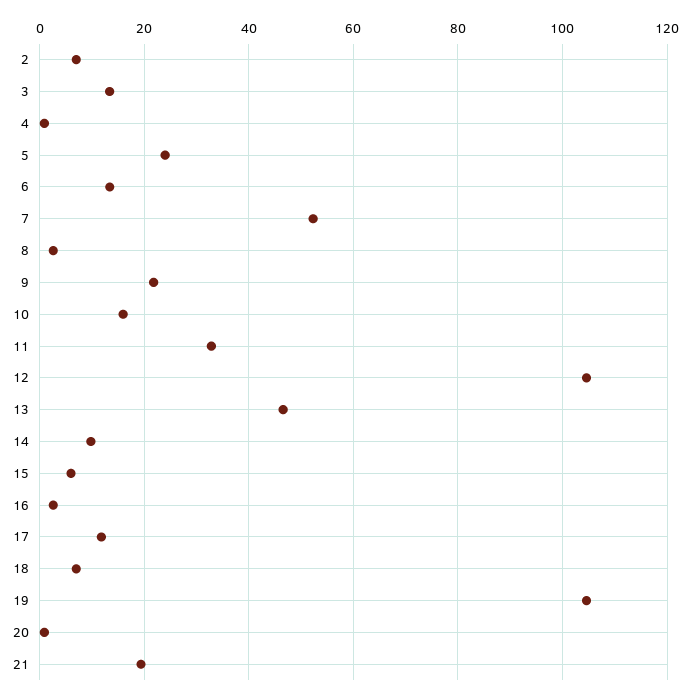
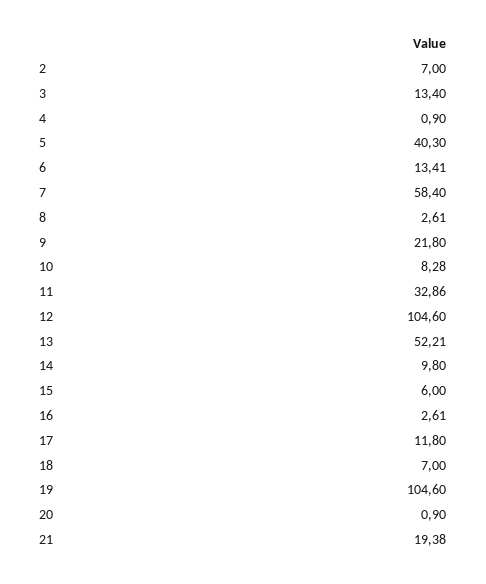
5: 24 -> 40.3
7: 52 -> 58.4
10: 16 -> 8.28
13: 46 -> 52.21

